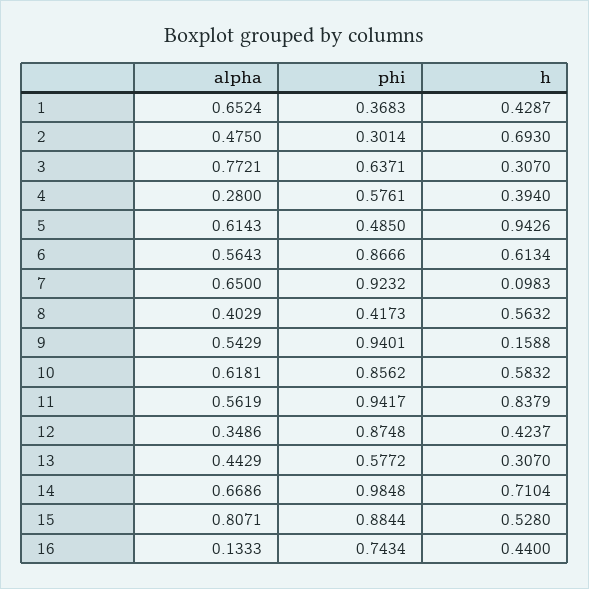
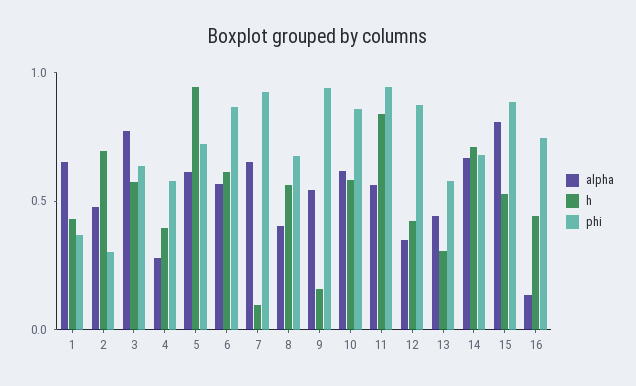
h, 3: 0.307 -> 0.6
phi, 5: 0.485 -> 0.7
phi, 8: 0.4173 -> 0.7
phi, 14: 0.9848 -> 0.7

